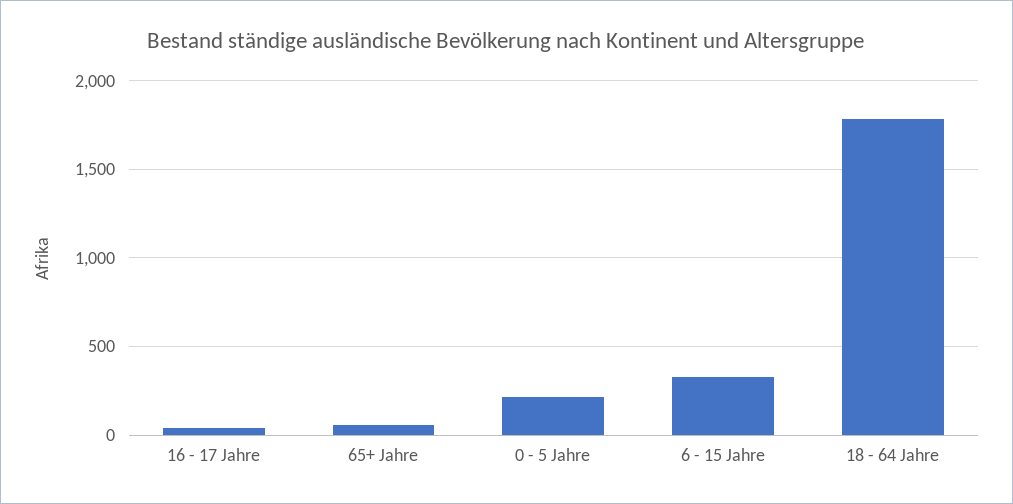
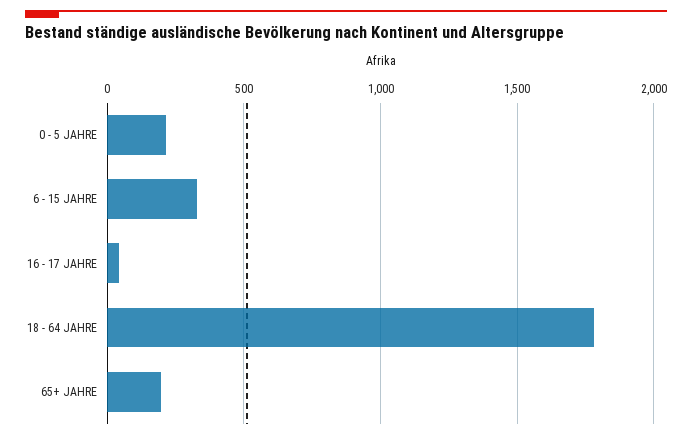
65+ Jahre: 50 -> 200

